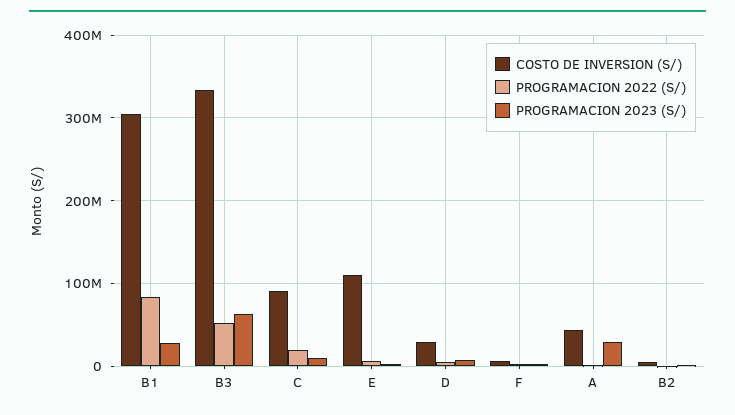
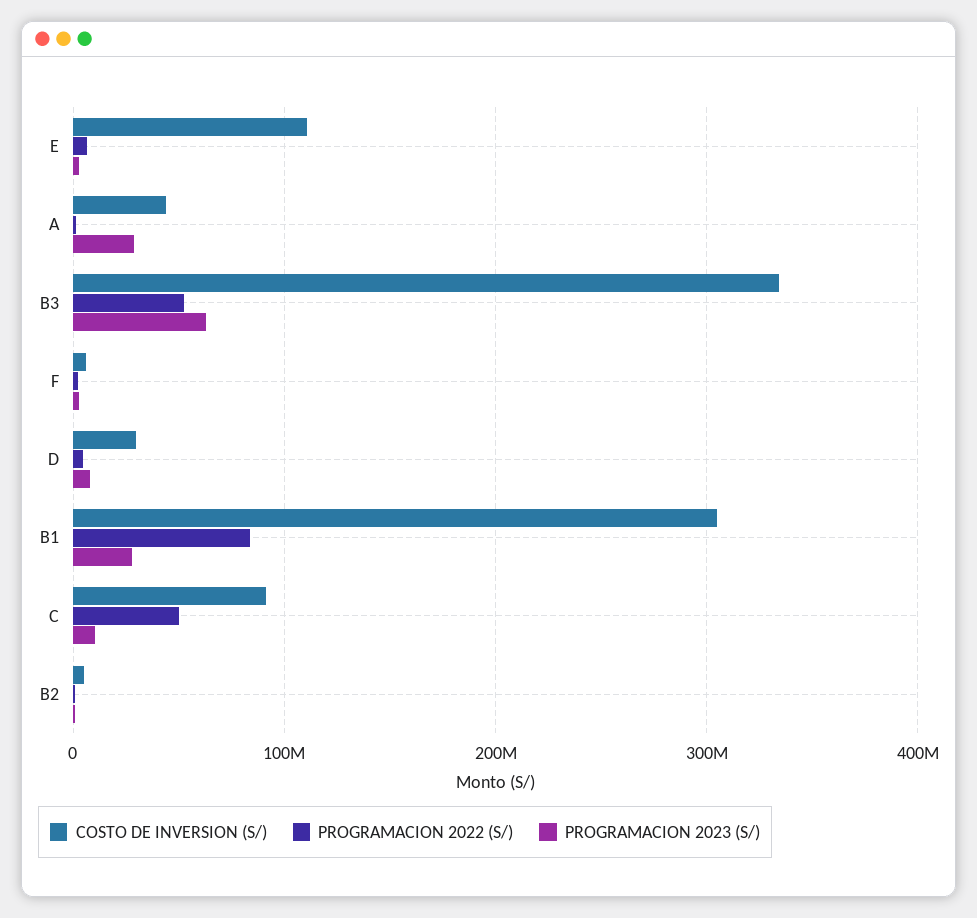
PROGRAMACION 2022 (S/), C: 20000000 -> 50000000

